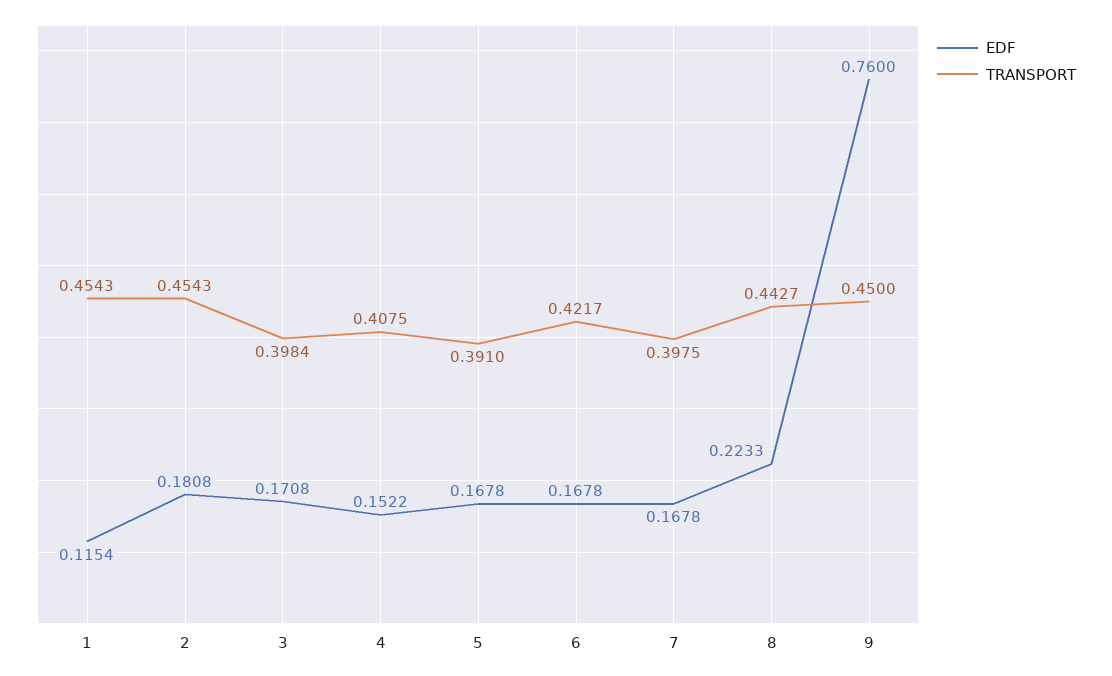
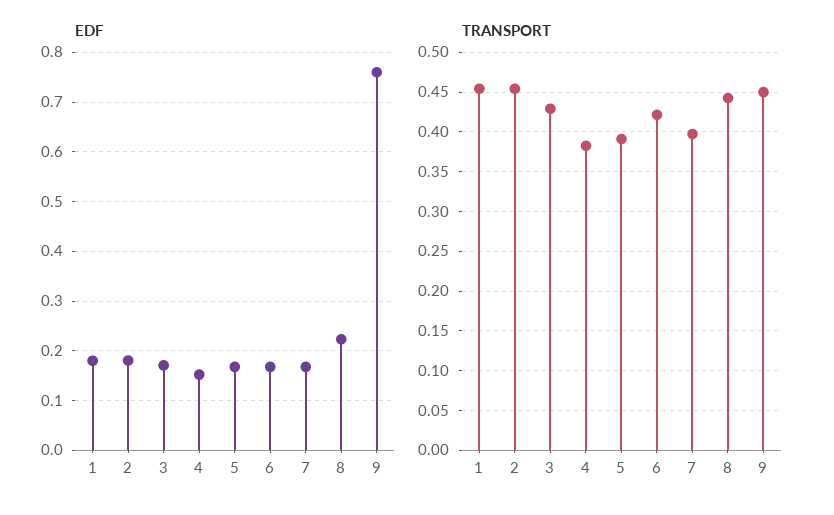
EDF, 1: 0.1154 -> 0.18
TRANSPORT, 3: 0.3984 -> 0.43
TRANSPORT, 4: 0.4075 -> 0.38

